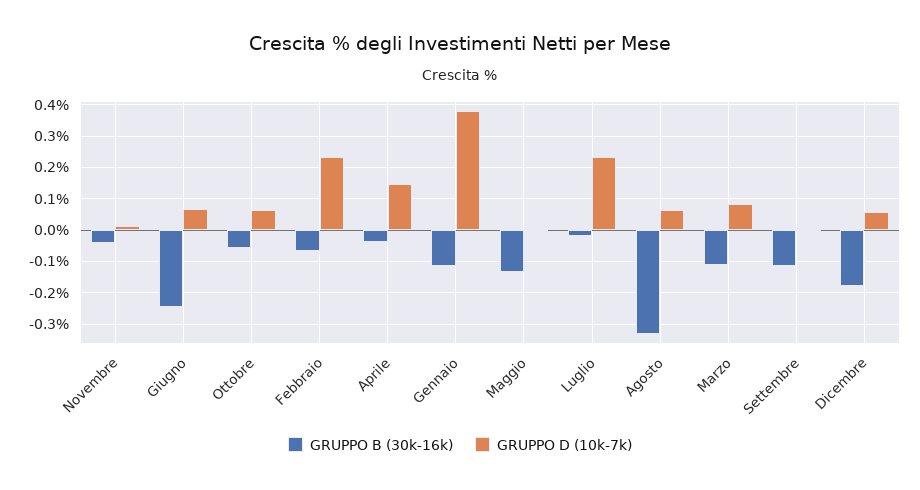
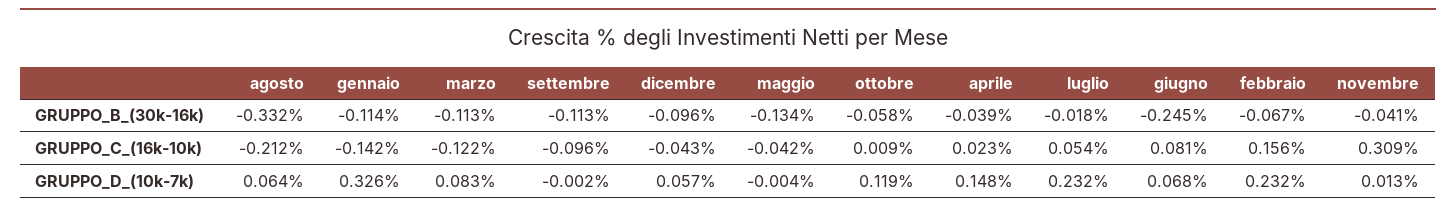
GRUPPO D (10k-7k), Ottobre: 0.06 -> 0.119
GRUPPO D (10k-7k), Gennaio: 0.38 -> 0.326
GRUPPO B (30k-16k), Dicembre: -0.18 -> -0.096
GRUPPO_C_(16k-10k), Agosto: none -> -0.212
GRUPPO_C_(16k-10k), Gennaio: none -> -0.142
GRUPPO_C_(16k-10k), Marzo: none -> -0.122
GRUPPO_C_(16k-10k), Settembre: none -> -0.096
GRUPPO_C_(16k-10k), Dicembre: none -> -0.043
GRUPPO_C_(16k-10k), Maggio: none -> -0.042
GRUPPO_C_(16k-10k), Ottobre: none -> 0.009
GRUPPO_C_(16k-10k), Aprile: none -> 0.023
GRUPPO_C_(16k-10k), Luglio: none -> 0.054
GRUPPO_C_(16k-10k), Giugno: none -> 0.081
GRUPPO_C_(16k-10k), Febbraio: none -> 0.156
GRUPPO_C_(16k-10k), Novembre: none -> 0.309

